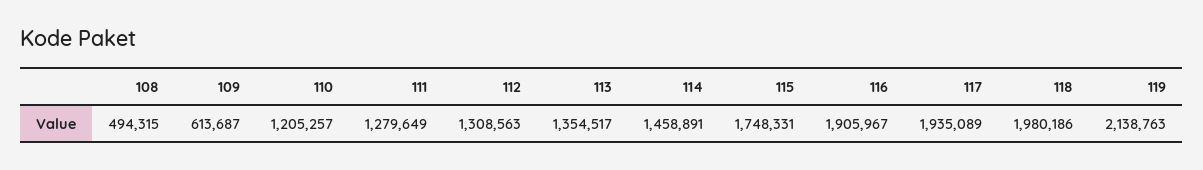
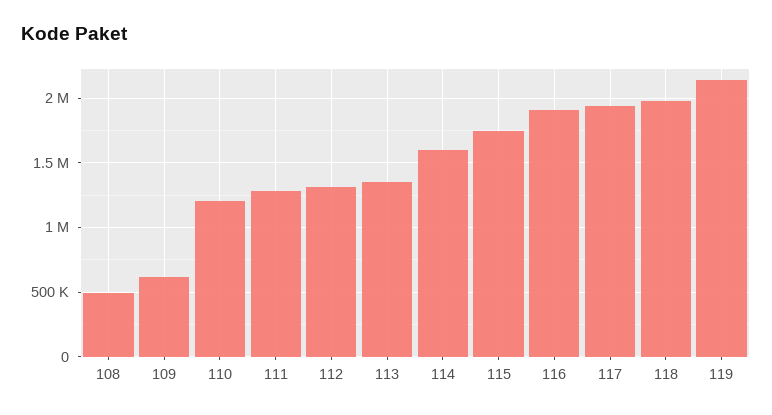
114: 1458891 -> 1600000

